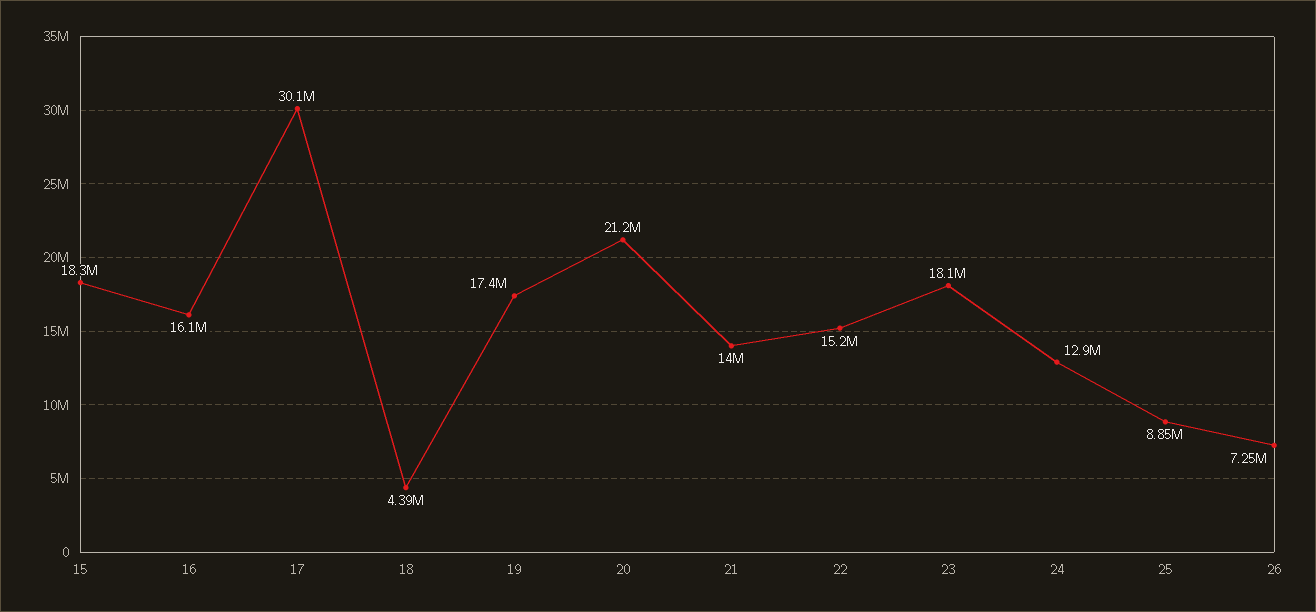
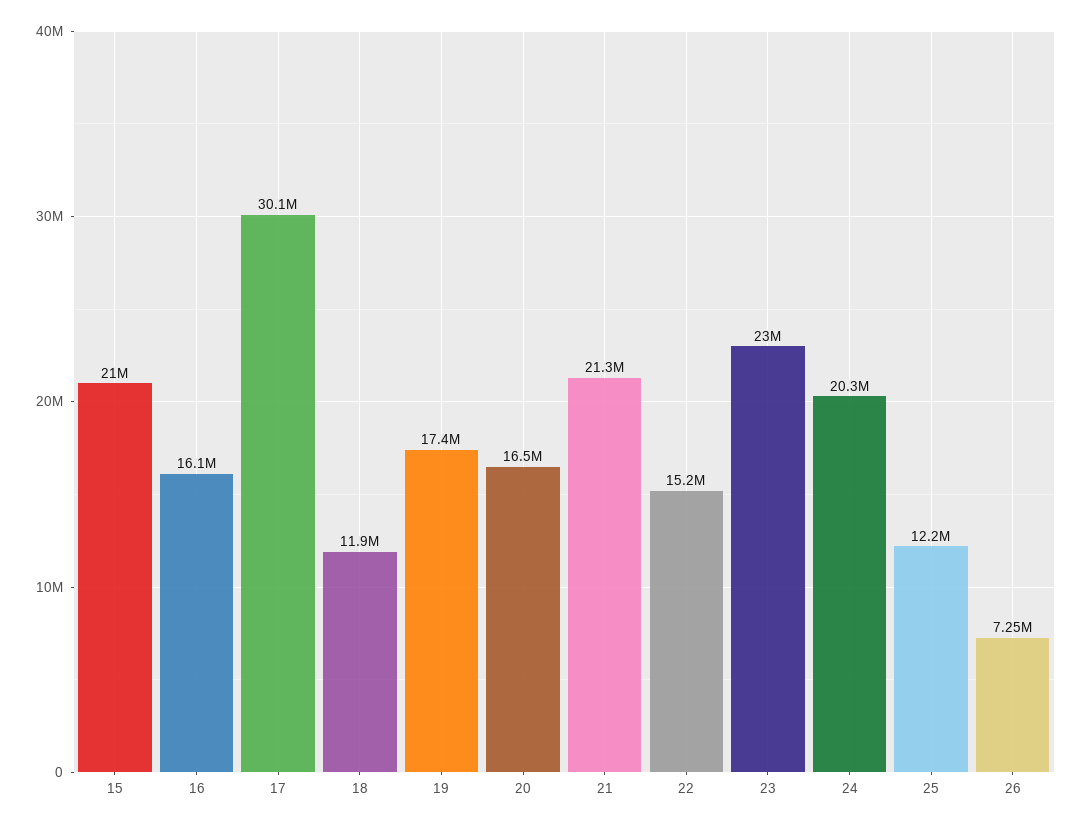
15: 18300000 -> 21000000
18: 4390000 -> 11900000
20: 21200000 -> 16500000
21: 14000000 -> 21300000
23: 18100000 -> 23000000
24: 12900000 -> 20300000
25: 8850000 -> 12200000

